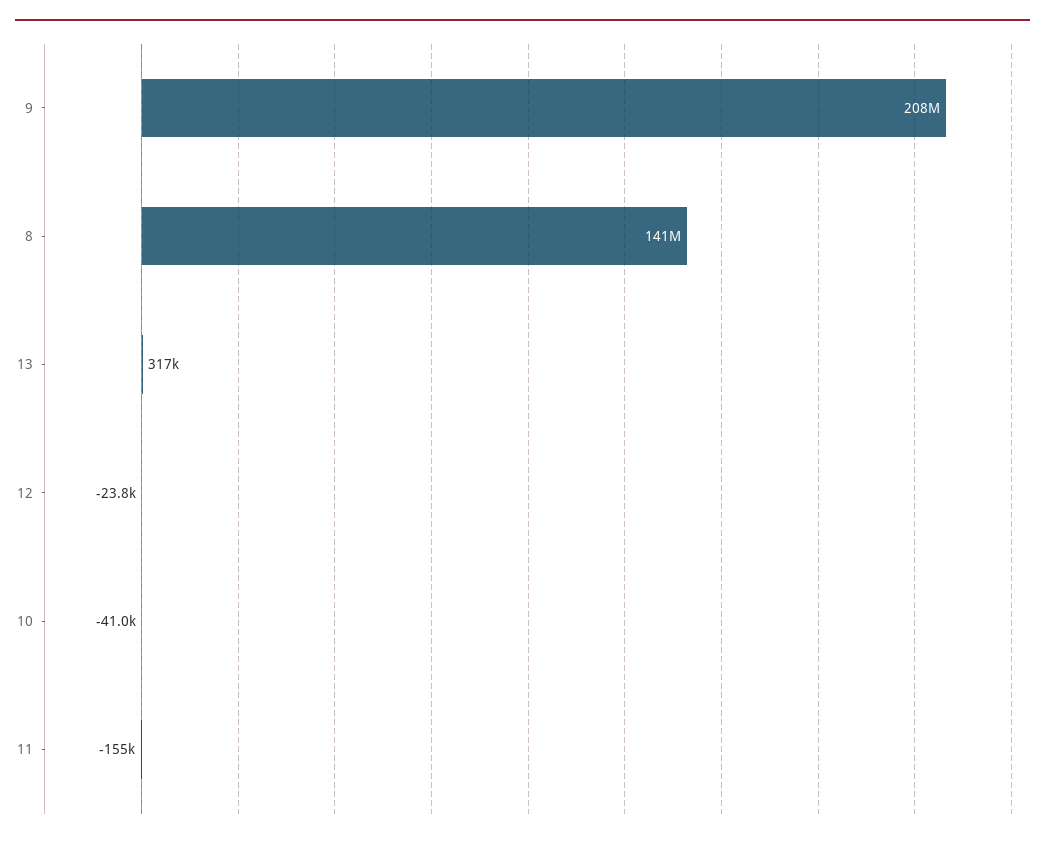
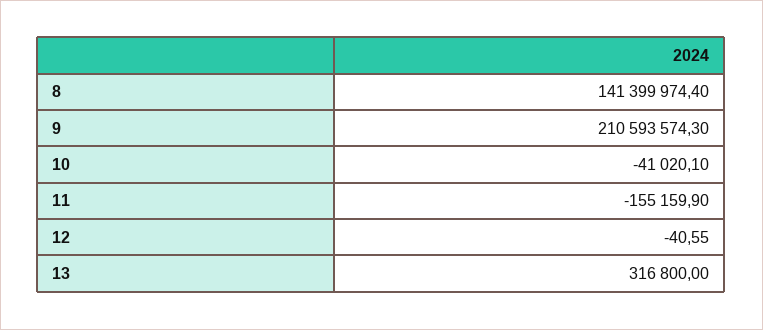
9: 208000000 -> 210593574.3
12: -23800 -> -40.55

